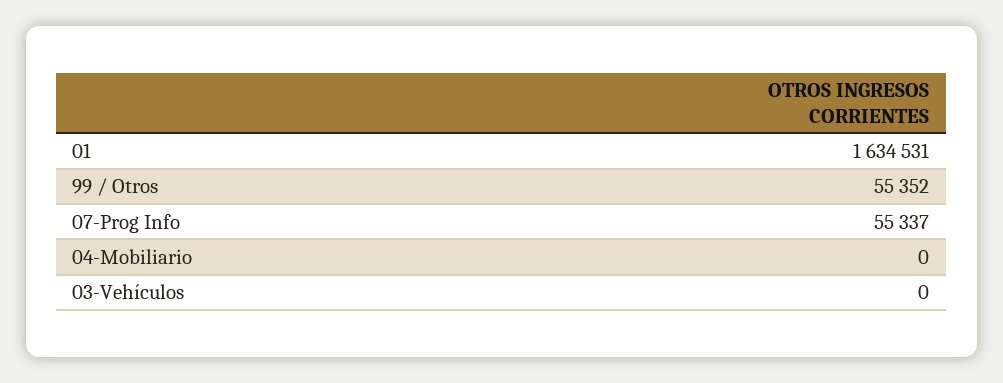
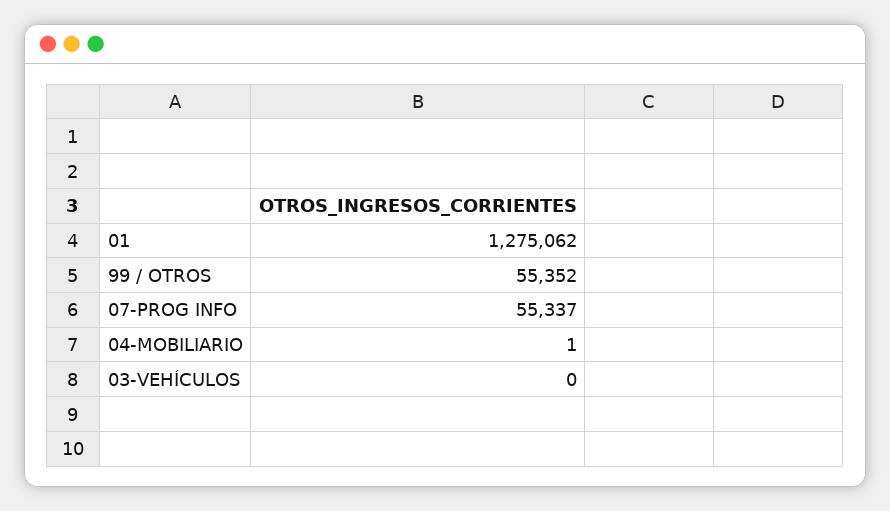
01: 1634531 -> 1275062
04-Mobiliario: 0 -> 1

